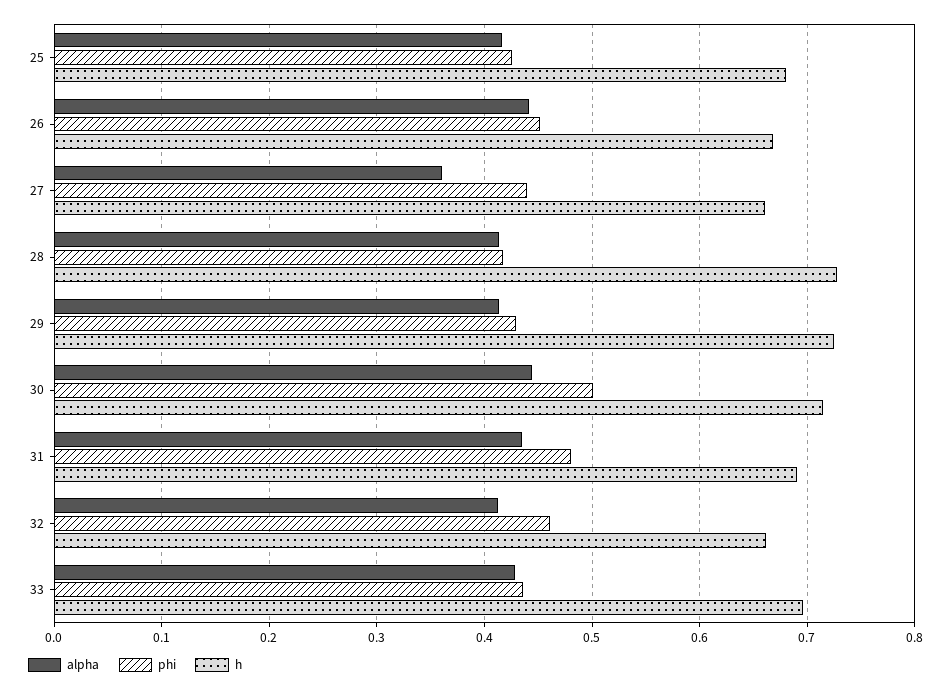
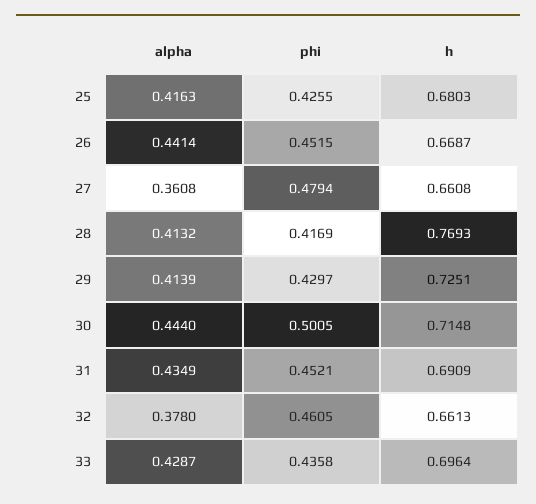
phi, 27: 0.44 -> 0.4794
h, 28: 0.73 -> 0.7693
phi, 31: 0.48 -> 0.4521
alpha, 32: 0.41 -> 0.378

